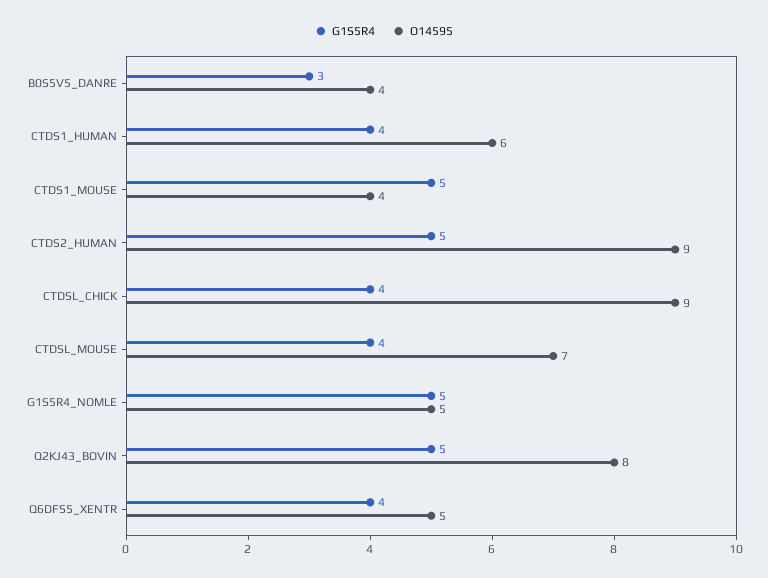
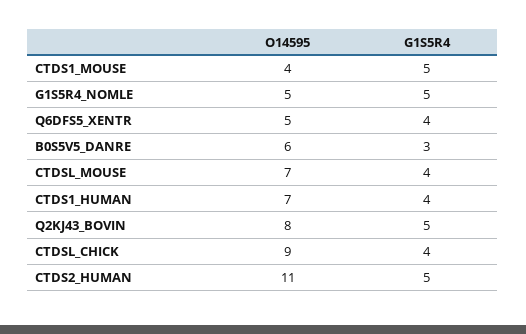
O14595, B0S5V5_DANRE: 4 -> 6
O14595, CTDS1_HUMAN: 6 -> 7
O14595, CTDS2_HUMAN: 9 -> 11

